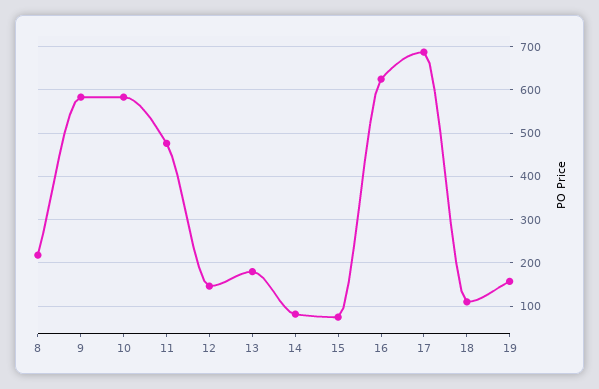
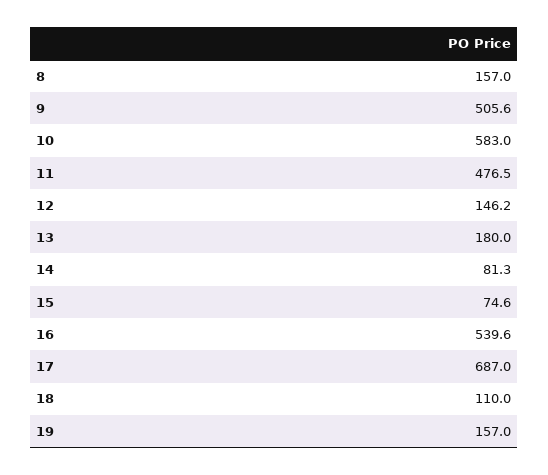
8: 220 -> 157
9: 580 -> 505.6
16: 620 -> 539.6

